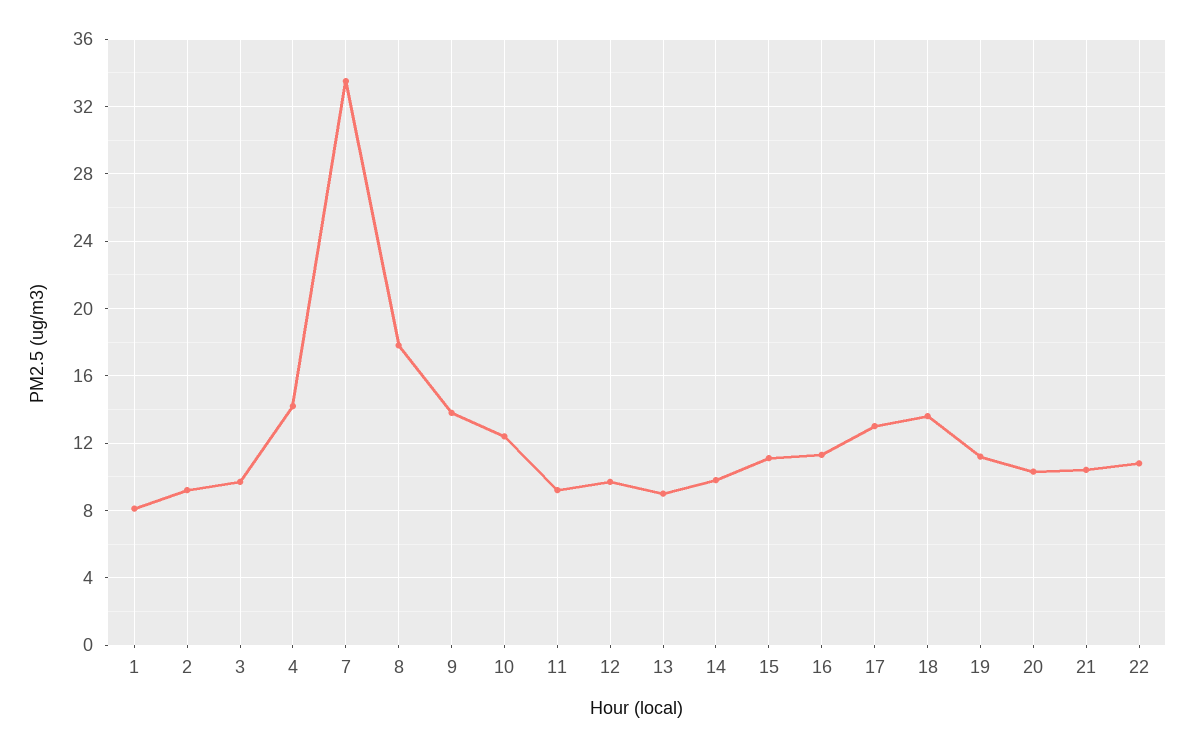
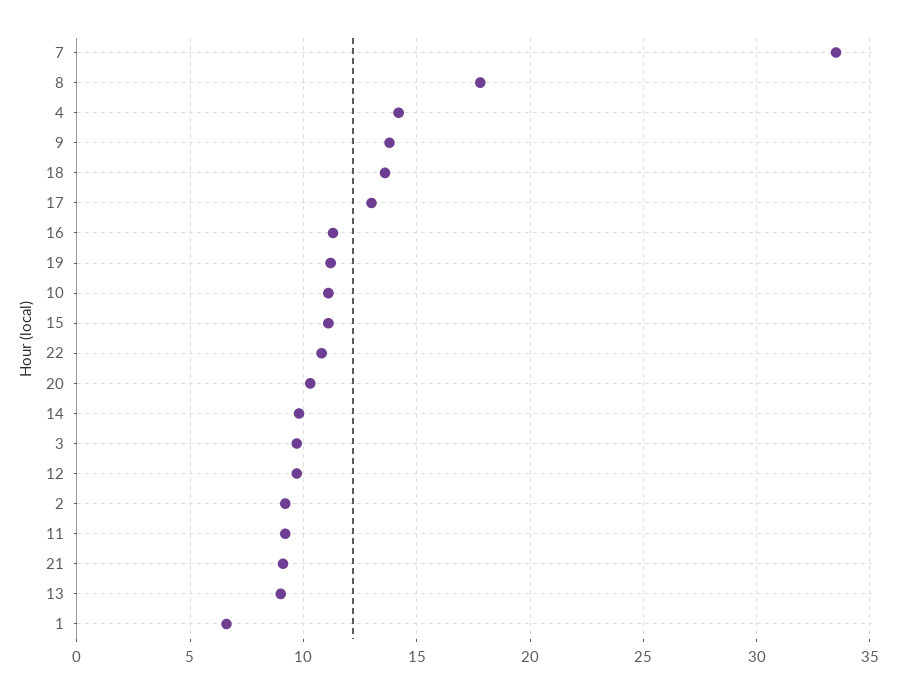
1: 8 -> 6.5
10: 12.5 -> 11
21: 10.5 -> 9

